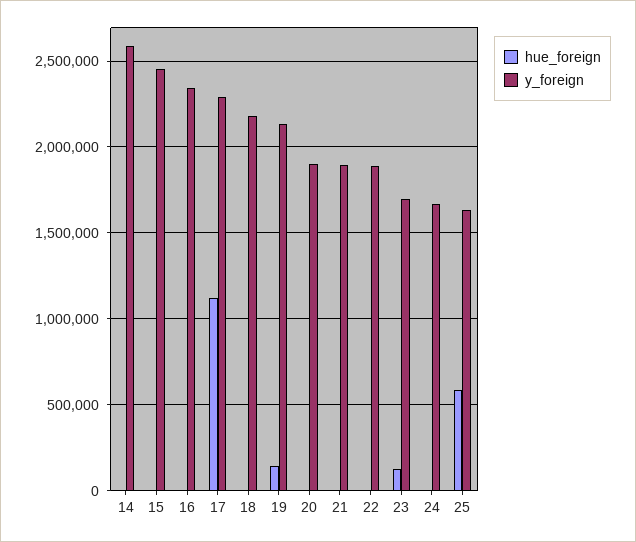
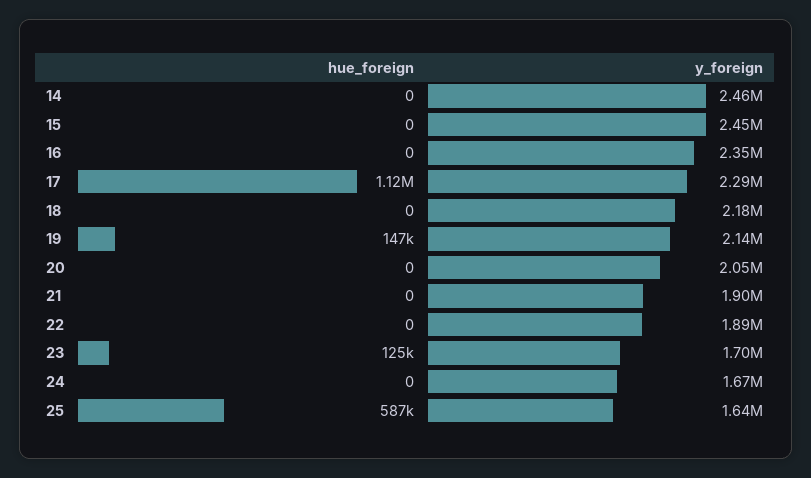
y_foreign, 14: 2600000 -> 2460000
y_foreign, 20: 1900000 -> 2050000

